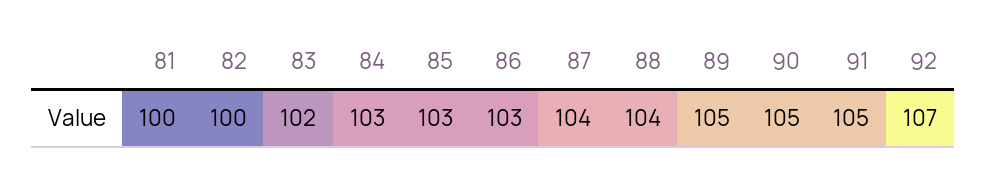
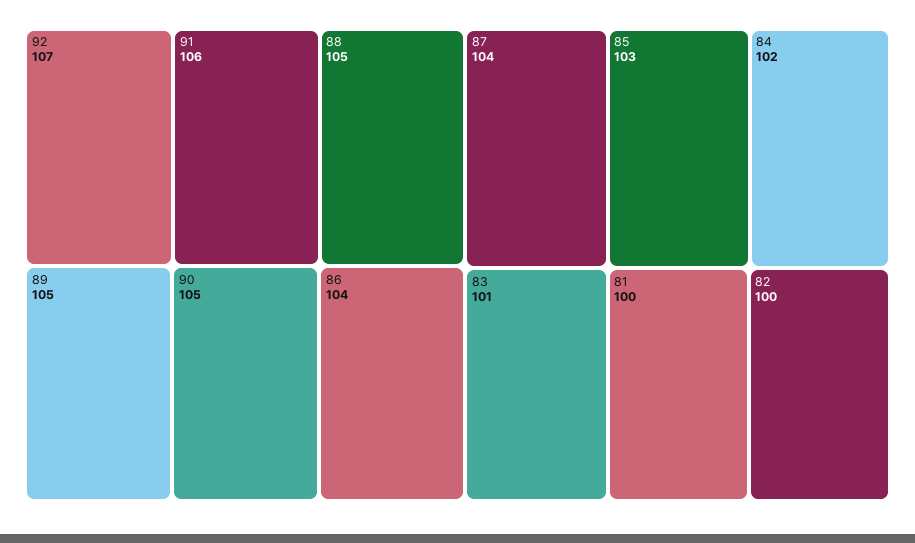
83: 102 -> 101
84: 103 -> 102
86: 103 -> 104
88: 104 -> 105
91: 105 -> 106

